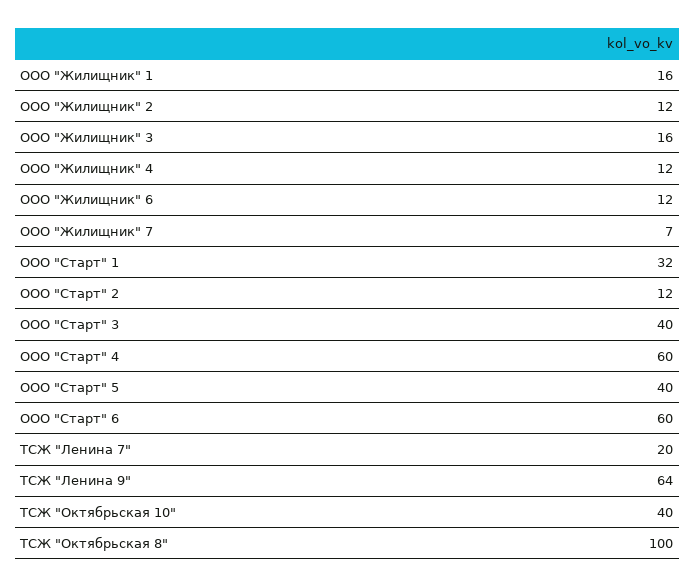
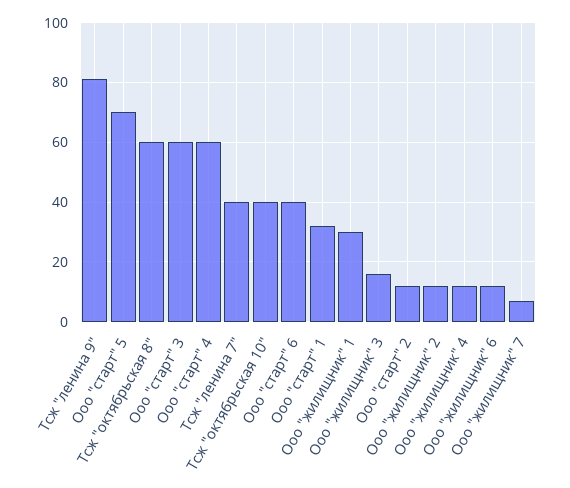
ООО "Жилищник" 1: 16 -> 30
ООО "Старт" 3: 40 -> 60
ООО "Старт" 5: 40 -> 70
ООО "Старт" 6: 60 -> 40
ТСЖ "Ленина 7": 20 -> 40
ТСЖ "Ленина 9": 64 -> 80
ТСЖ "Октябрьская 8": 100 -> 60

